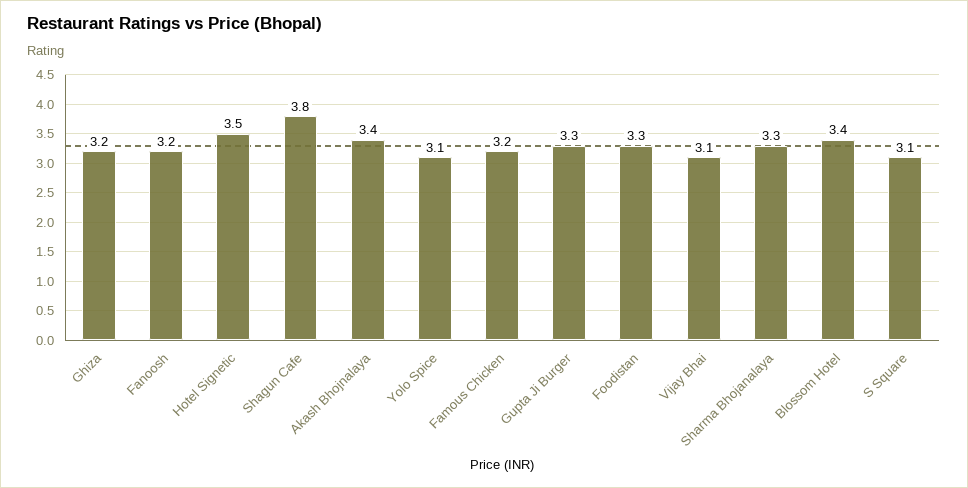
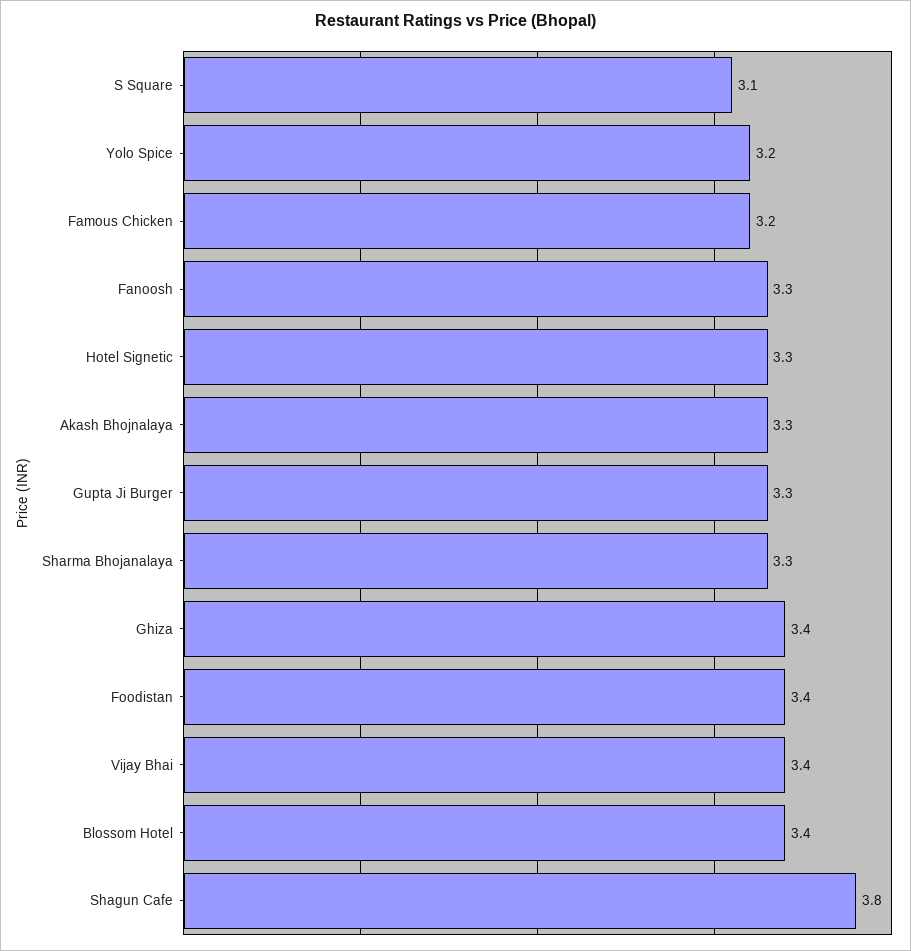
Ghiza: 3.2 -> 3.4
Fanoosh: 3.2 -> 3.3
Hotel Signetic: 3.5 -> 3.3
Akash Bhojnalaya: 3.4 -> 3.3
Yolo Spice: 3.1 -> 3.2
Foodistan: 3.3 -> 3.4
Vijay Bhai: 3.1 -> 3.4

